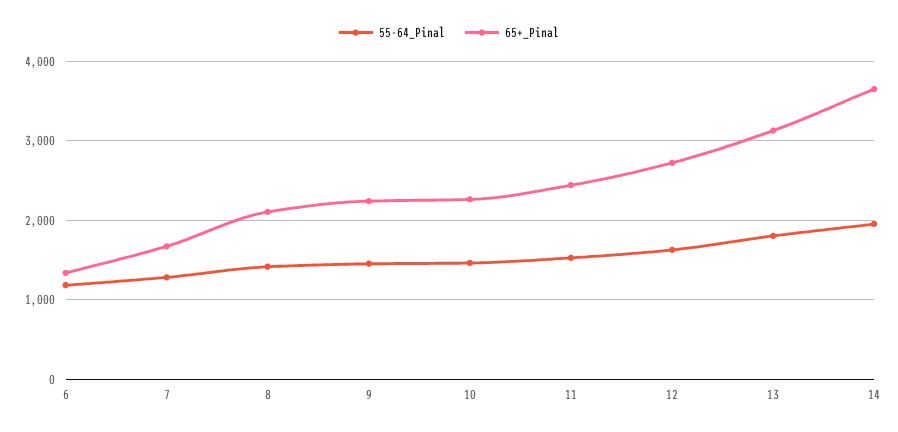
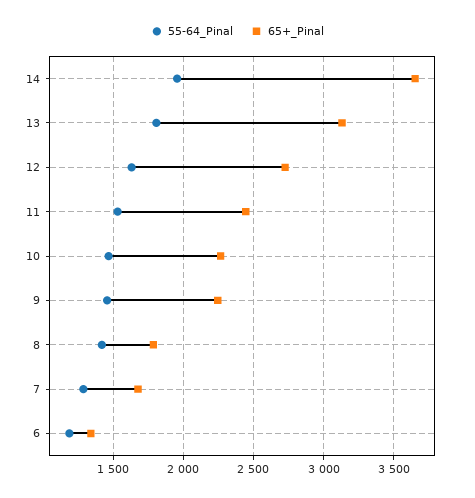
65+_Pinal, 8: 2100 -> 1800

